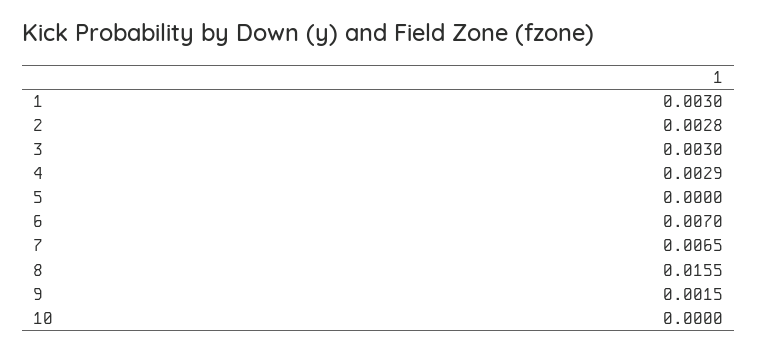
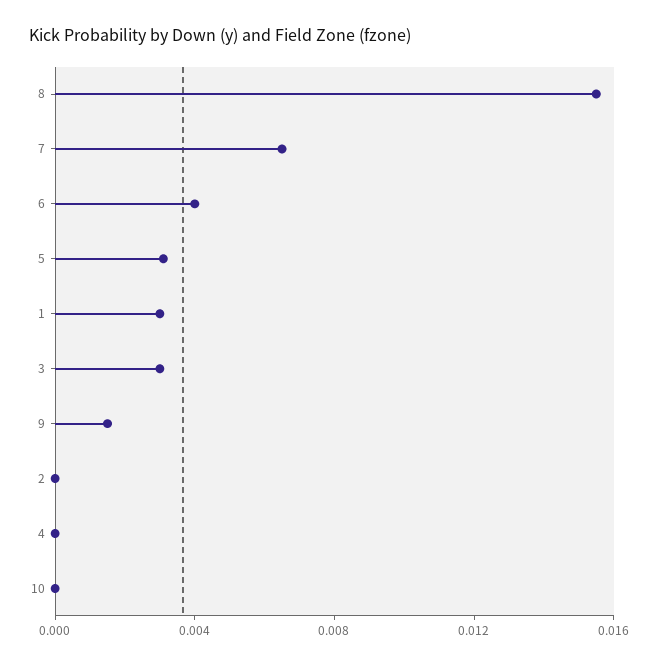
2: 0.0028 -> 0
4: 0.0029 -> 0
5: 0 -> 0.003
6: 0.007 -> 0.004

